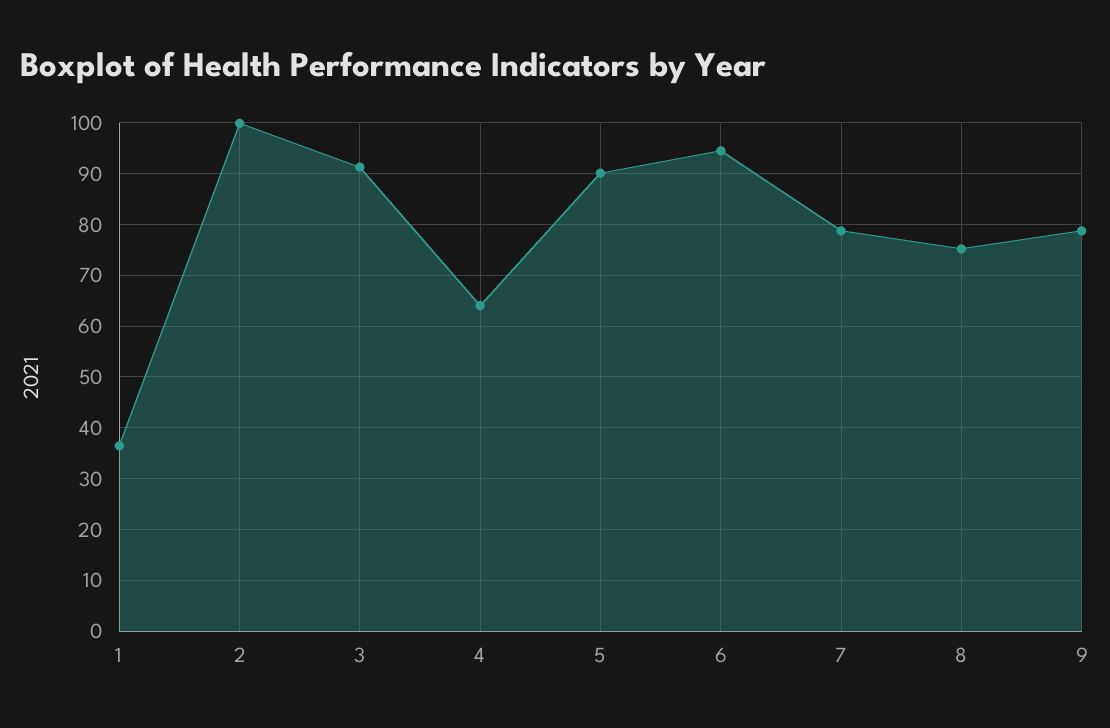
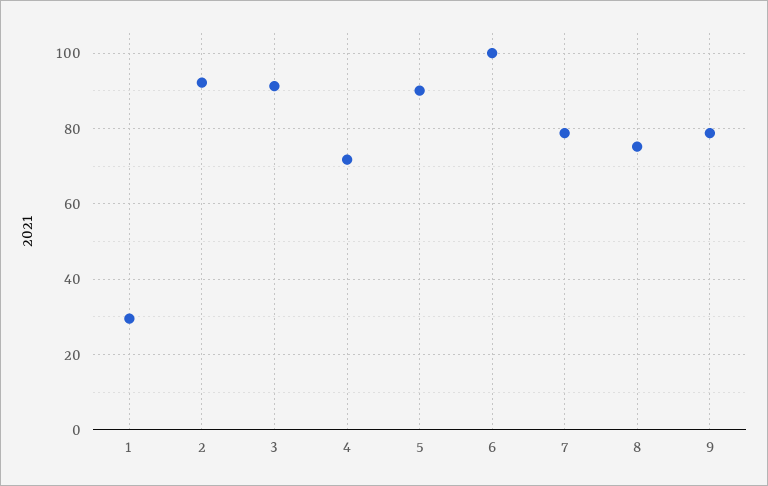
1: 36 -> 30
2: 100 -> 92
4: 64 -> 72
6: 94 -> 100

